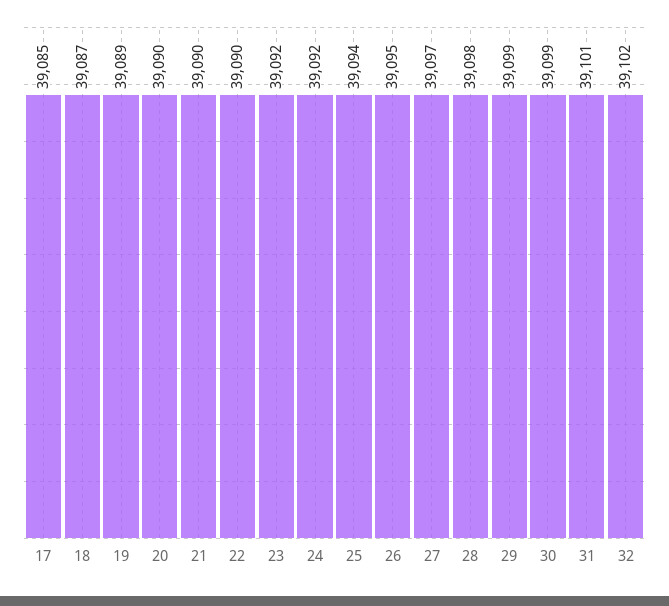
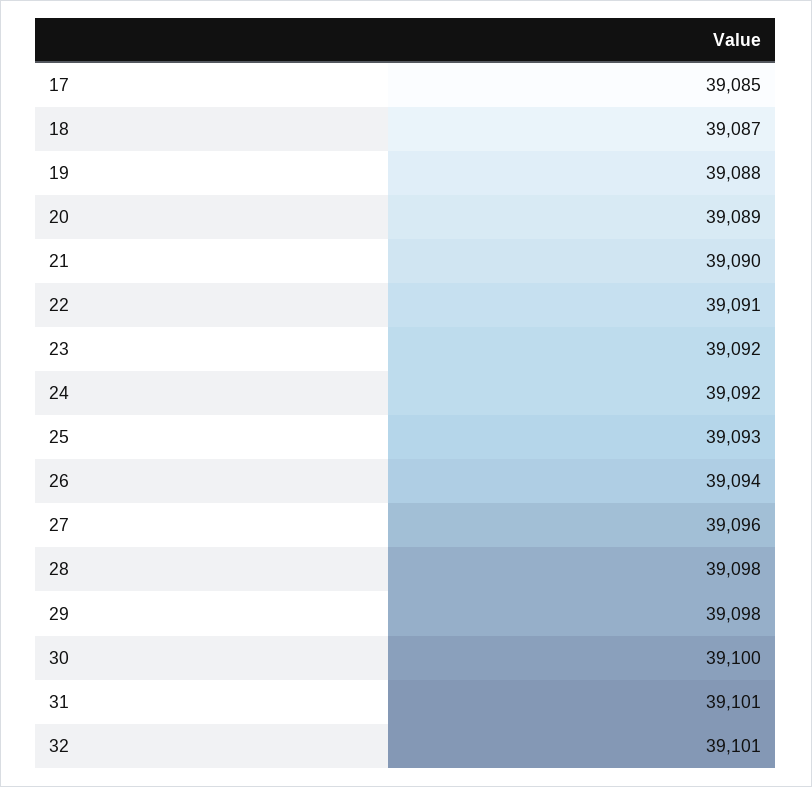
19: 39089 -> 39088
20: 39090 -> 39089
22: 39090 -> 39091
25: 39094 -> 39093
26: 39095 -> 39094
27: 39097 -> 39096
29: 39099 -> 39098
30: 39099 -> 39100
32: 39102 -> 39101

